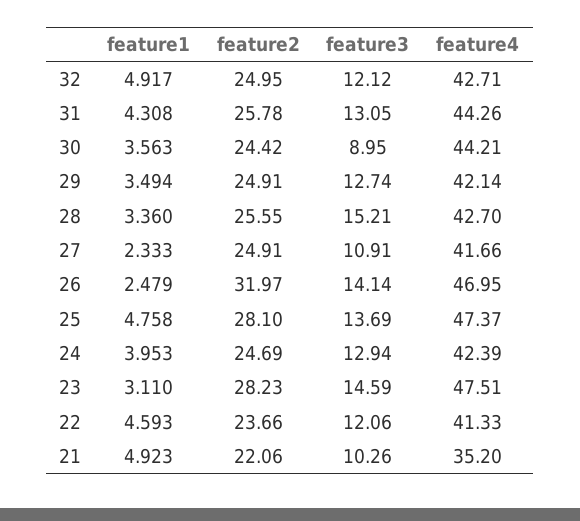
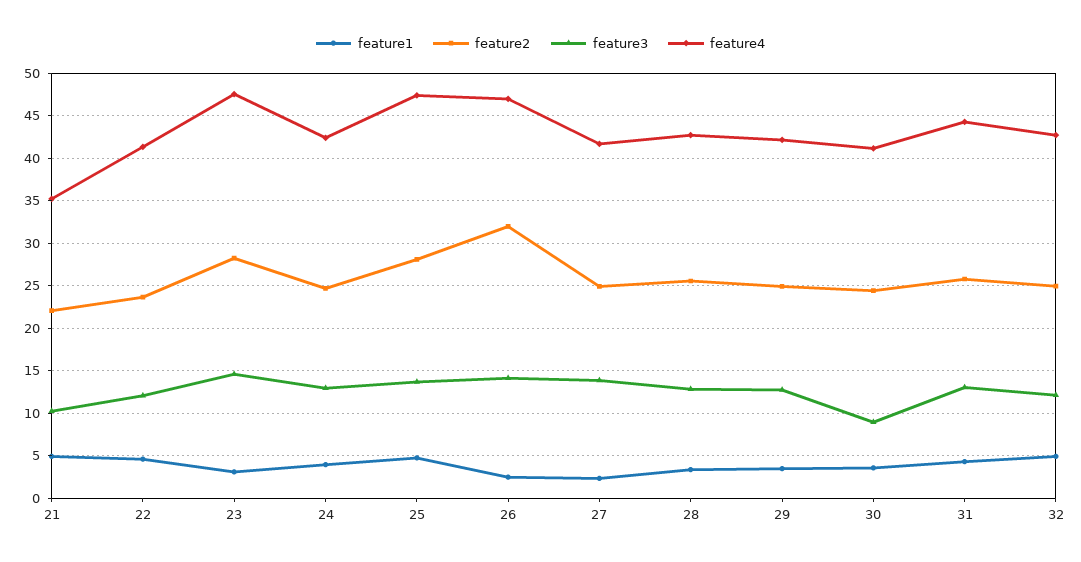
feature4, 30: 44.21 -> 41
feature3, 28: 15.21 -> 13
feature3, 27: 10.91 -> 14

